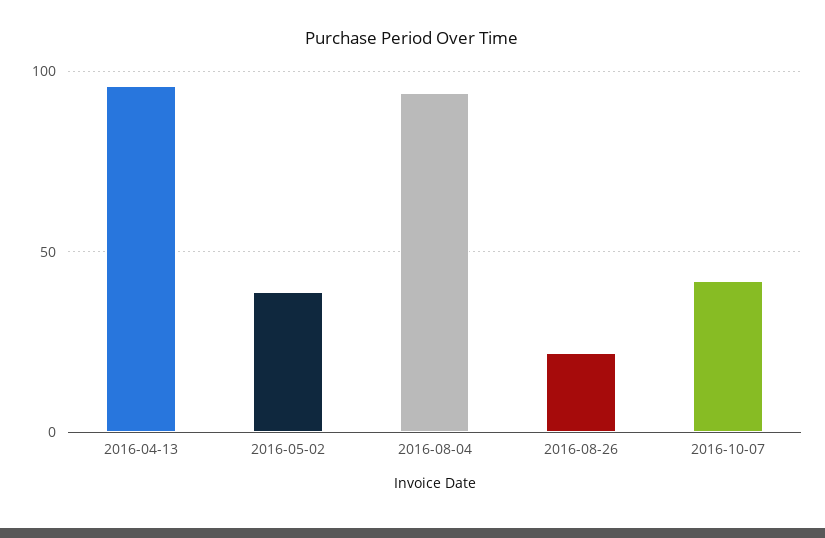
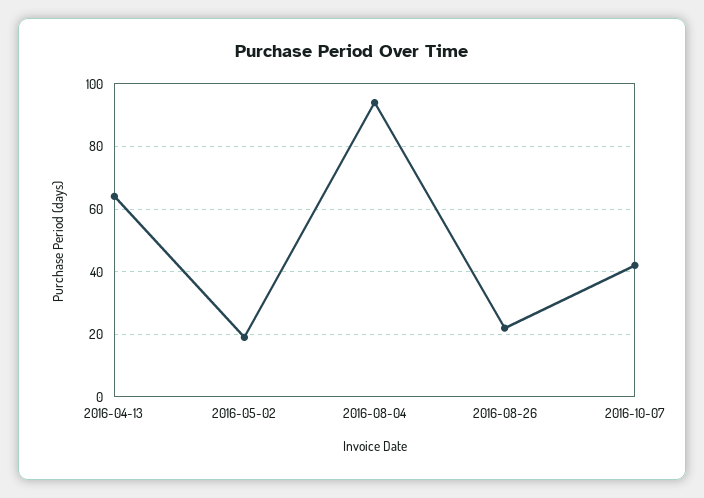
2016-04-13: 95 -> 65
2016-05-02: 40 -> 20

